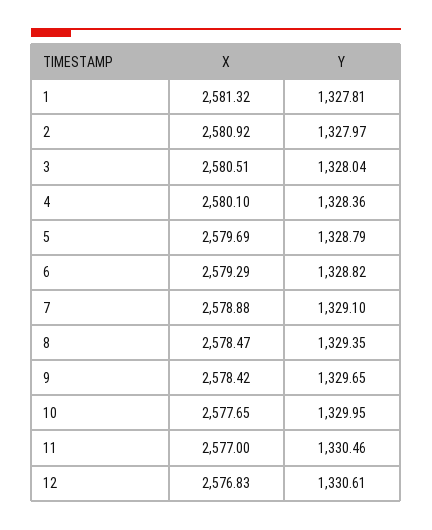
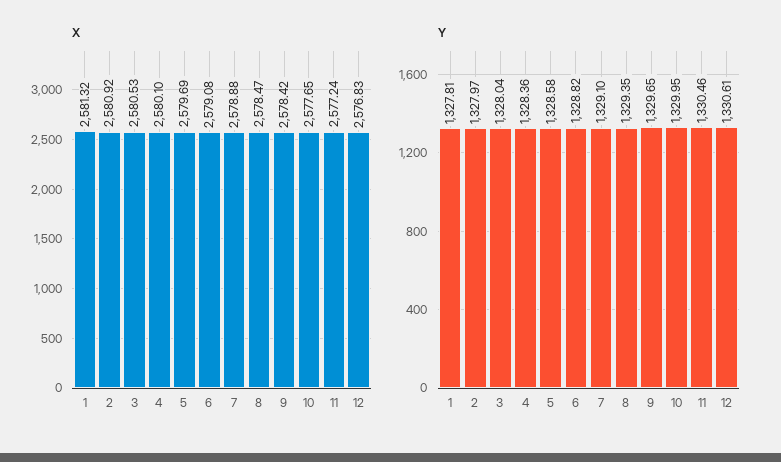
X, 3: 2580.51 -> 2580.53
Y, 5: 1328.79 -> 1328.58
X, 6: 2579.29 -> 2579.08
X, 11: 2577 -> 2577.24

